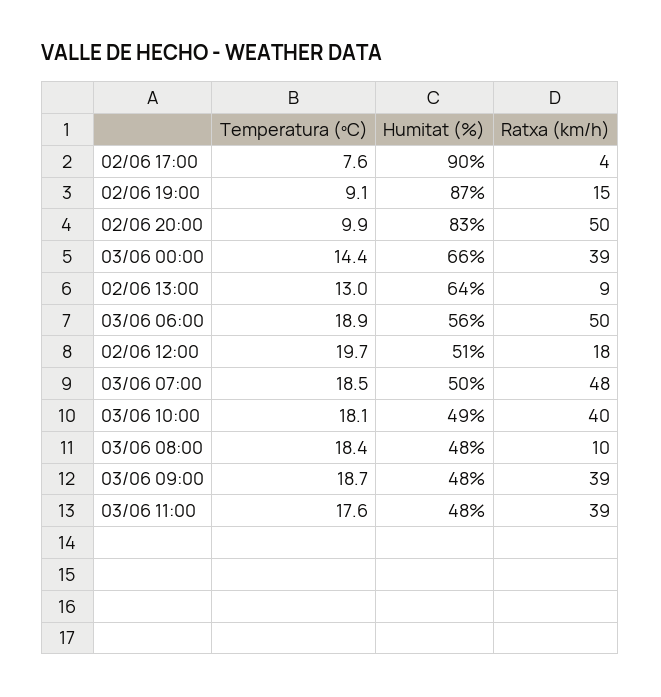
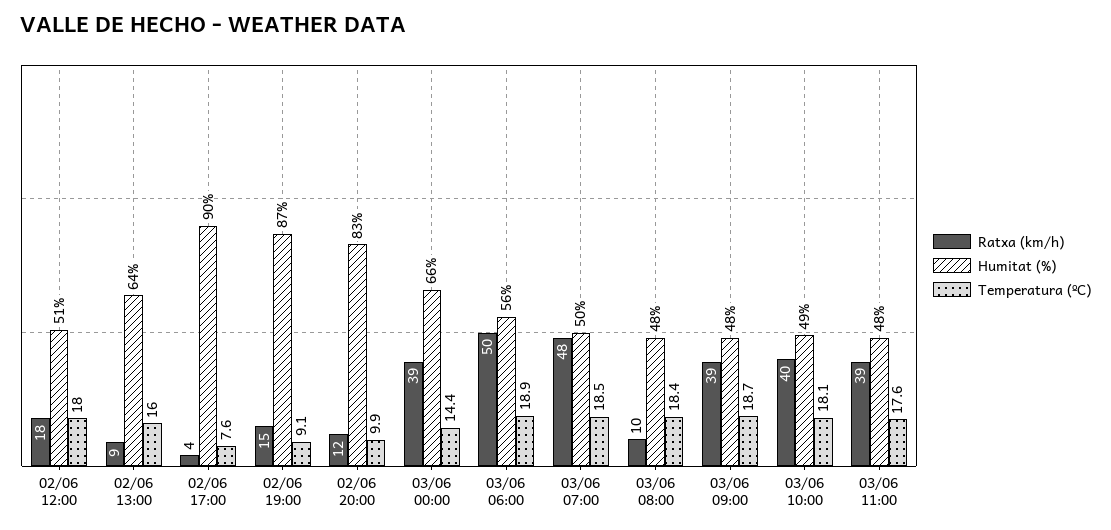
Ratxa (km/h), 02/06 20:00: 50 -> 12
Temperatura (ºC), 02/06 13:00: 13 -> 16
Temperatura (ºC), 02/06 12:00: 19.7 -> 18

